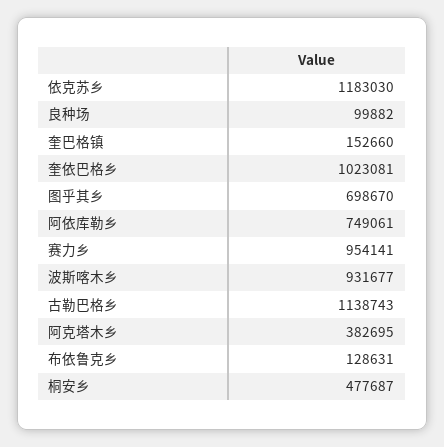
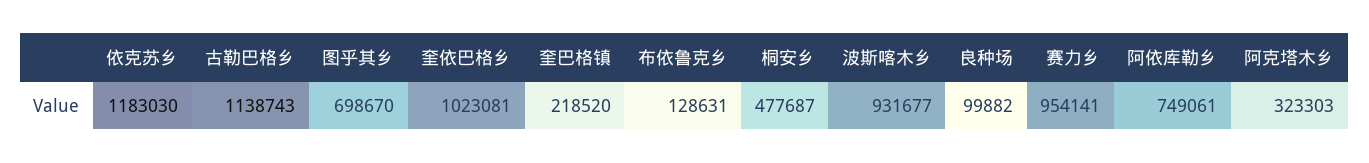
奎巴格镇: 152660 -> 218520
阿克塔木乡: 382695 -> 323303

